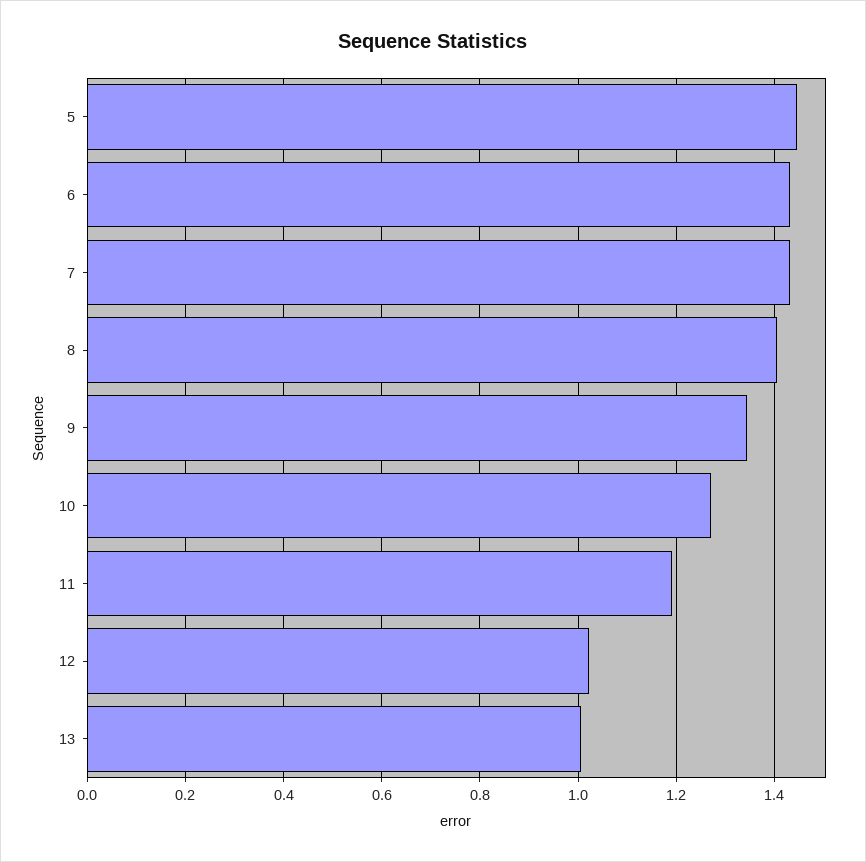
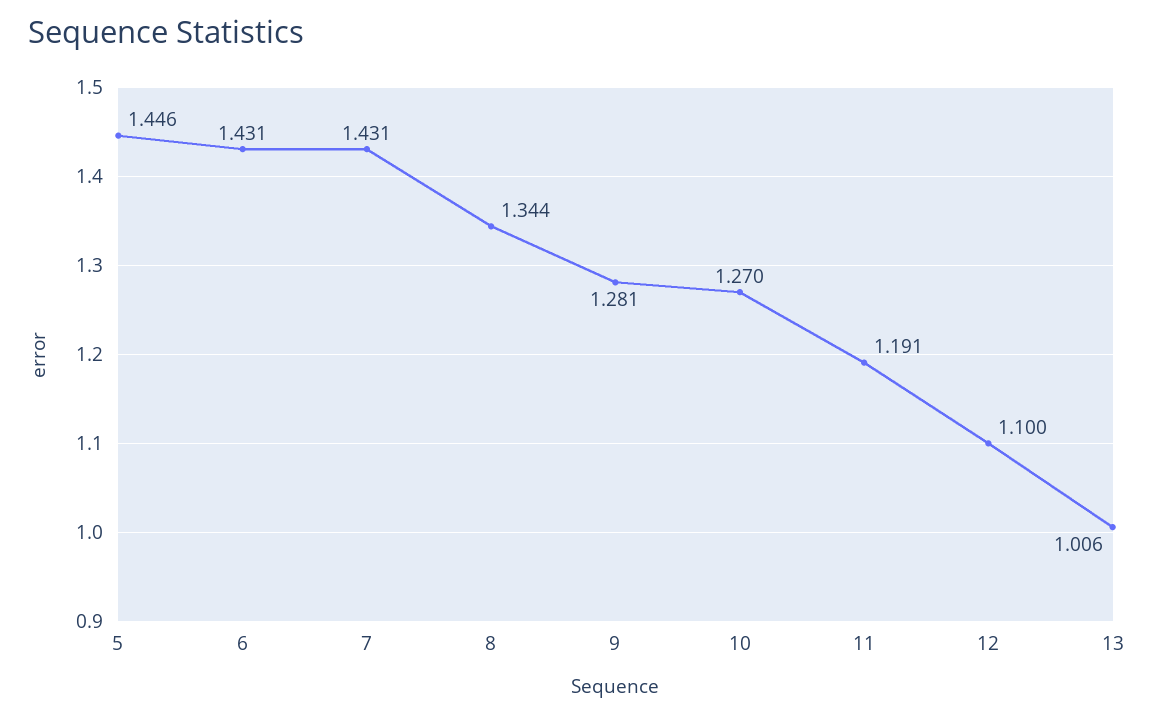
8: 1.4 -> 1.344
9: 1.34 -> 1.281
12: 1.02 -> 1.1

